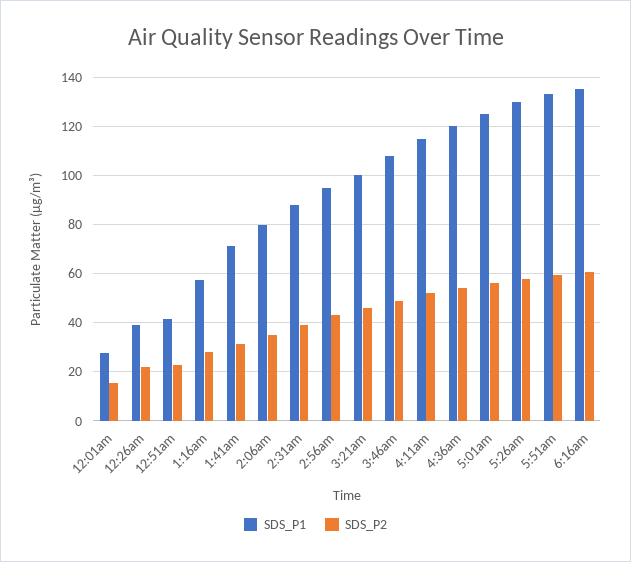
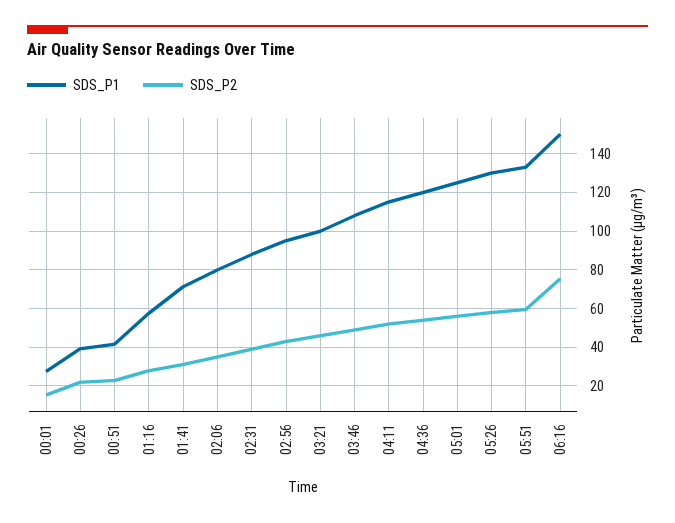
SDS_P1, 6:16am: 135 -> 150
SDS_P2, 6:16am: 60 -> 75

